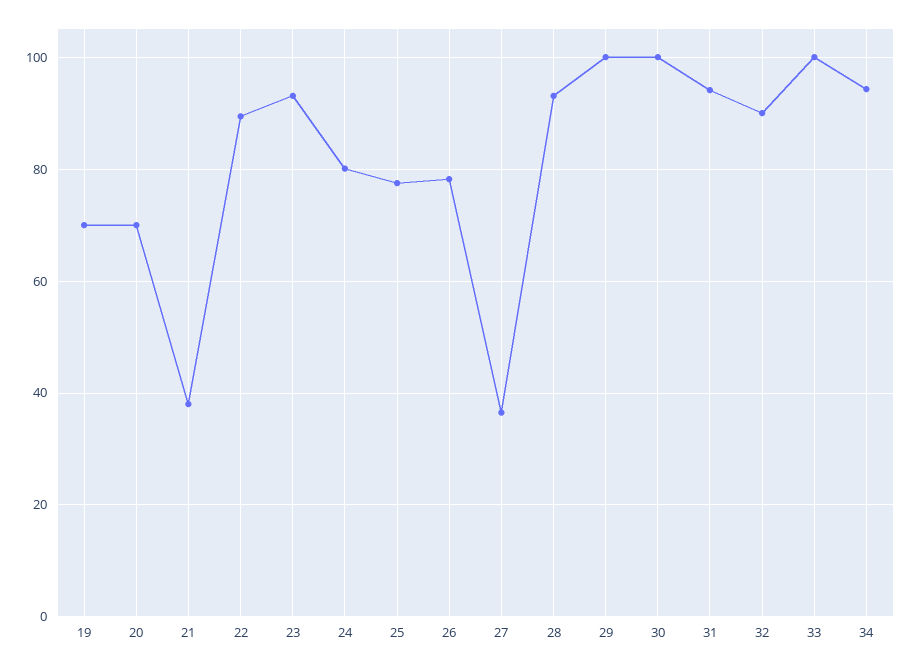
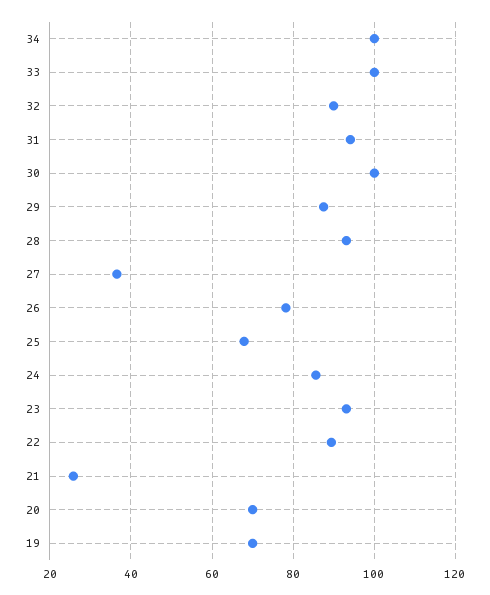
21: 38 -> 26
24: 80 -> 86
25: 78 -> 68
29: 100 -> 88
34: 94 -> 100

